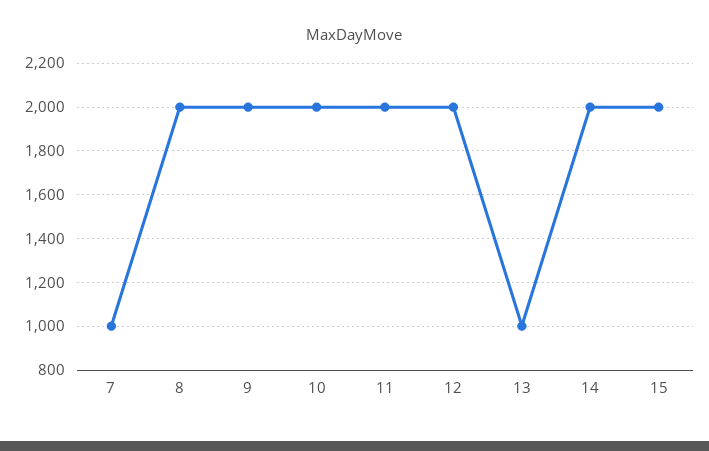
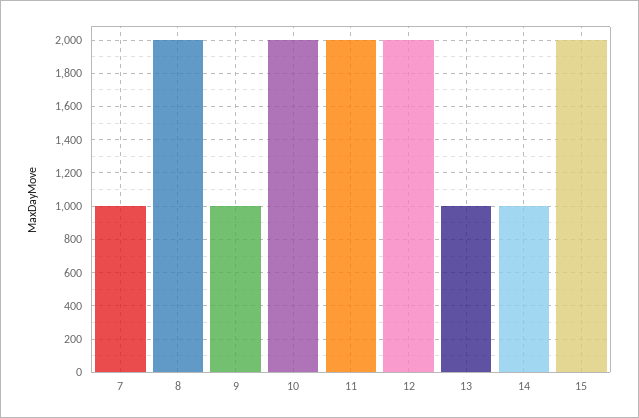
9: 2000 -> 1000
14: 2000 -> 1000

